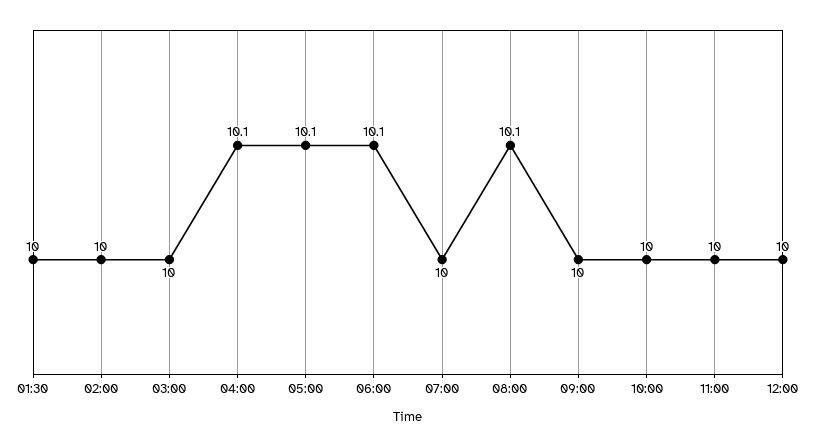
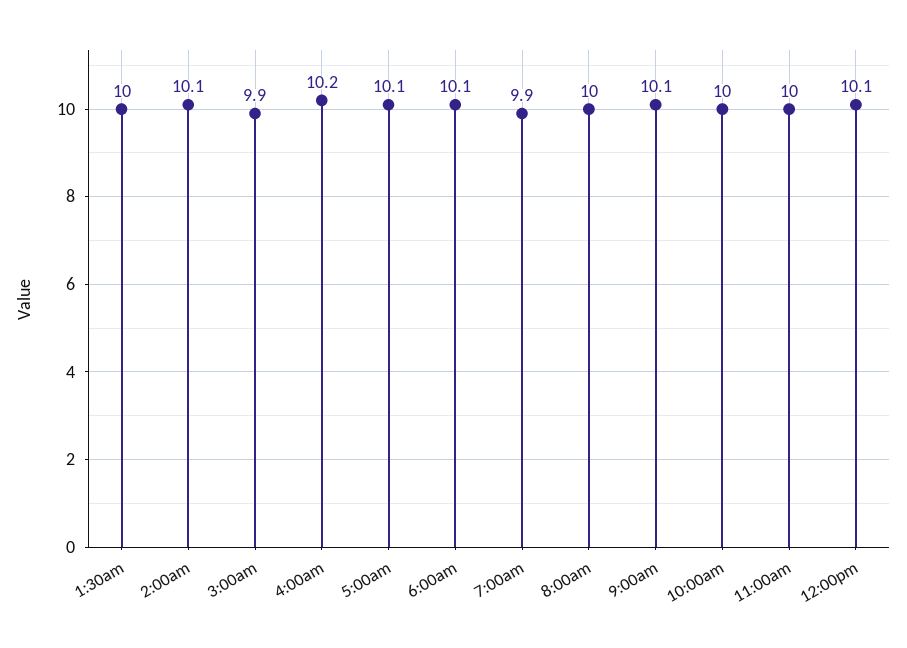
02:00: 10 -> 10.1
03:00: 10 -> 9.9
04:00: 10.1 -> 10.2
07:00: 10 -> 9.9
08:00: 10.1 -> 10
09:00: 10 -> 10.1
12:00: 10 -> 10.1

